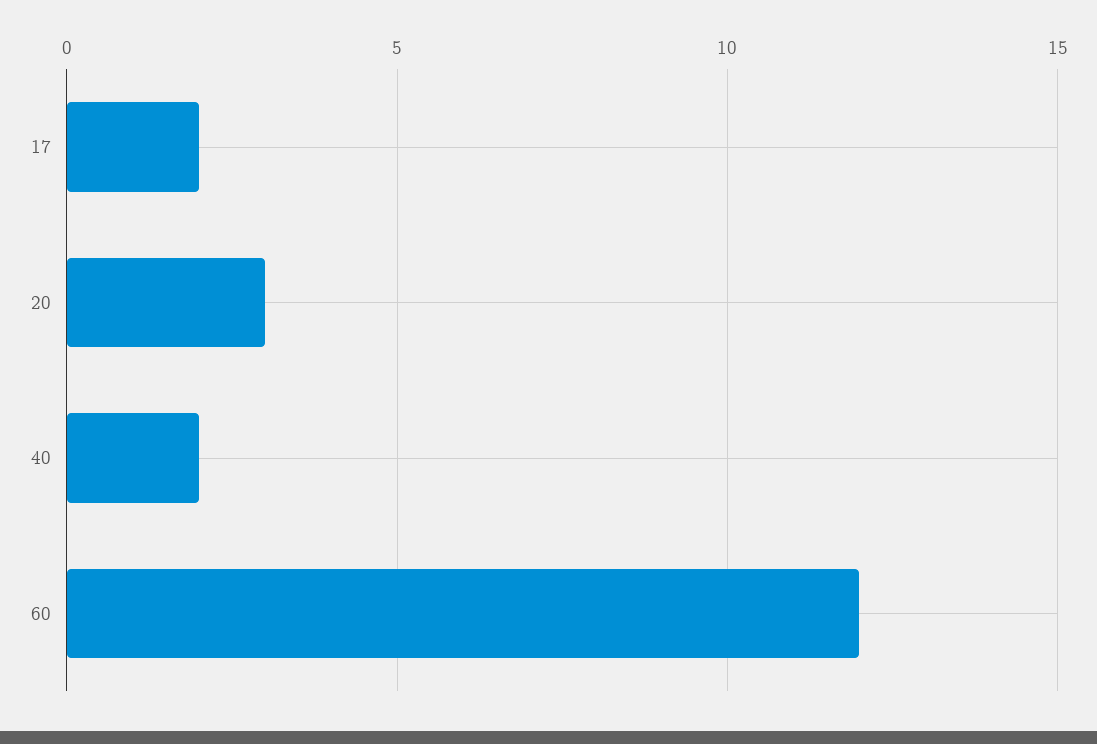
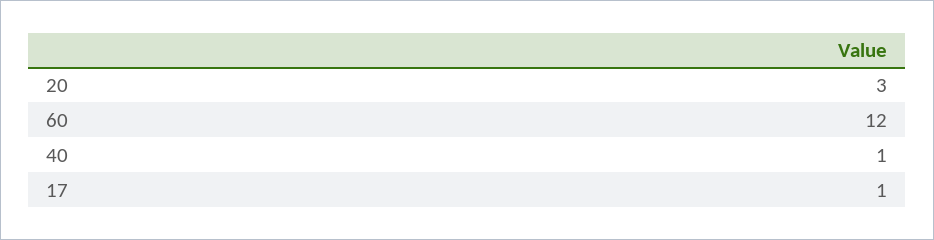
17: 2 -> 1
40: 2 -> 1

